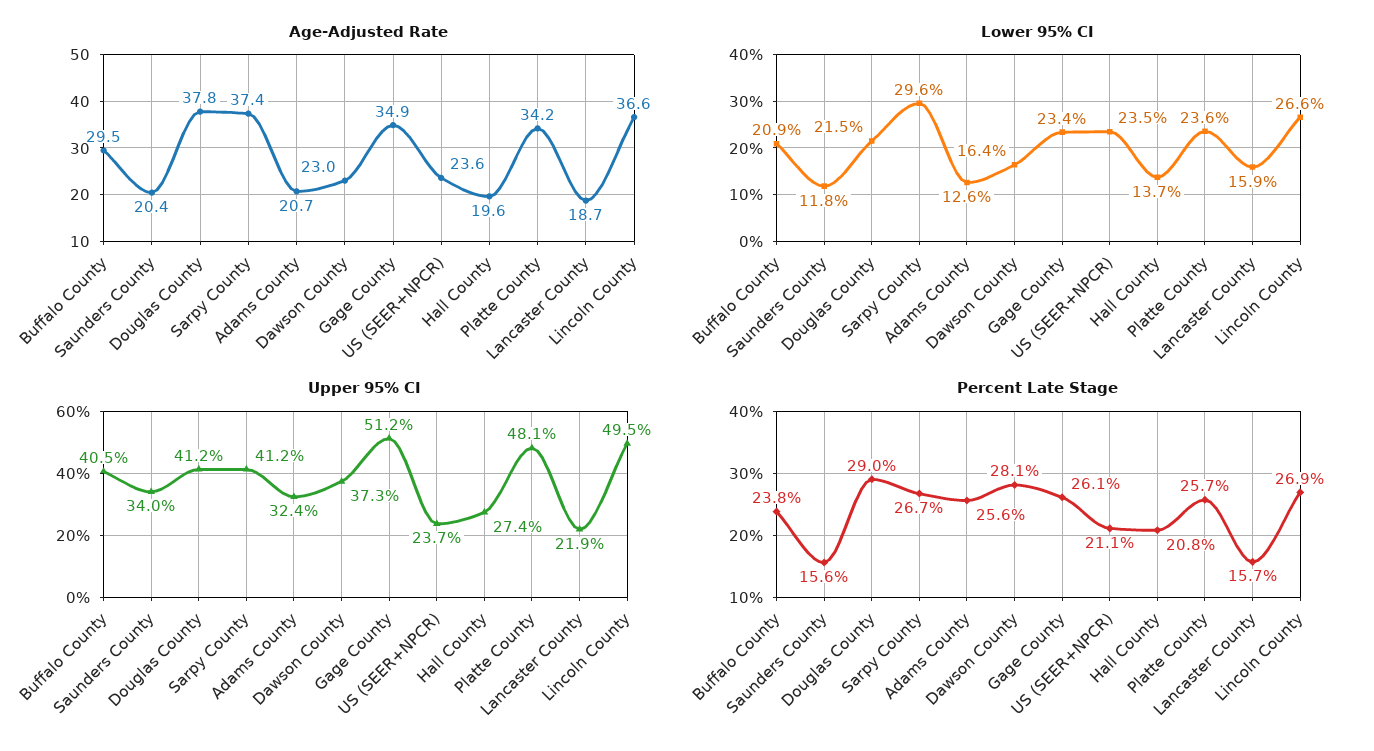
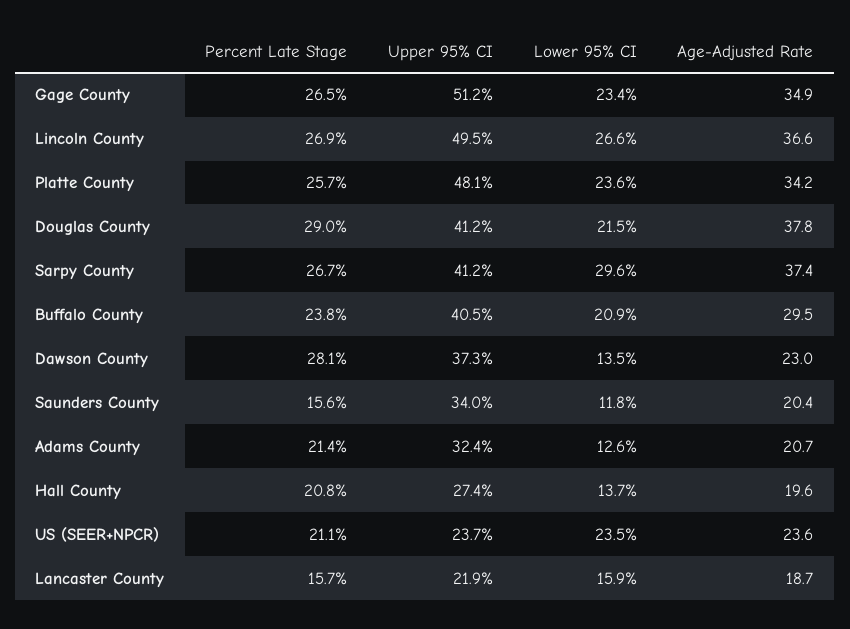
Lower 95% CI, Dawson County: 16.4 -> 13.5
Percent Late Stage, Adams County: 25.6 -> 21.4
Percent Late Stage, Gage County: 26.1 -> 26.5

